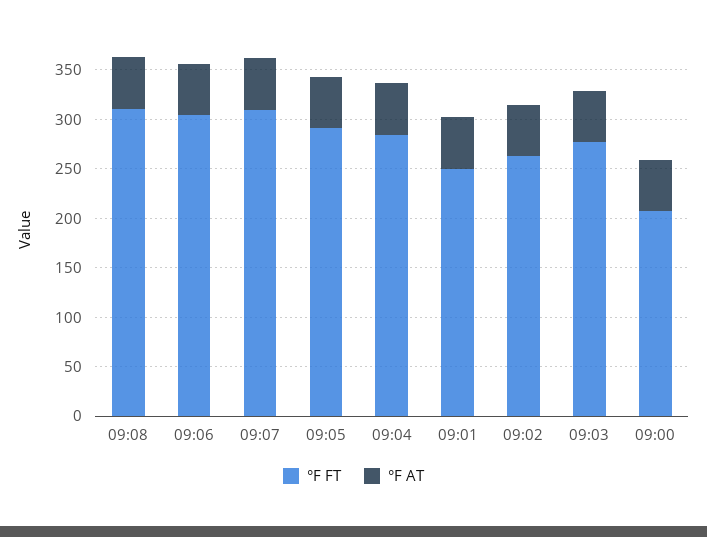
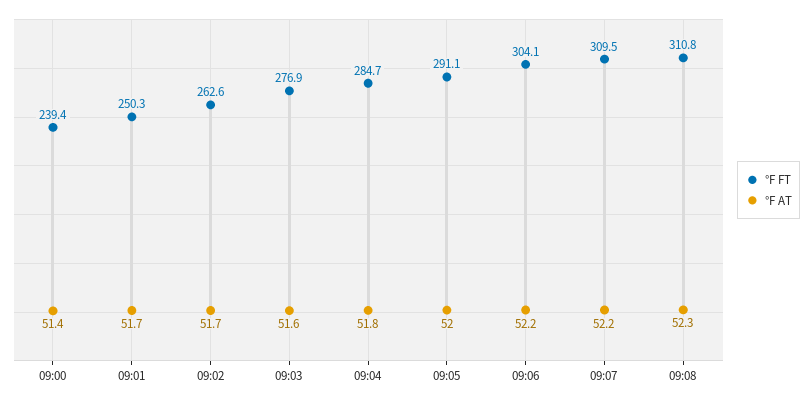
°F FT, 09:00: 210 -> 239.4

